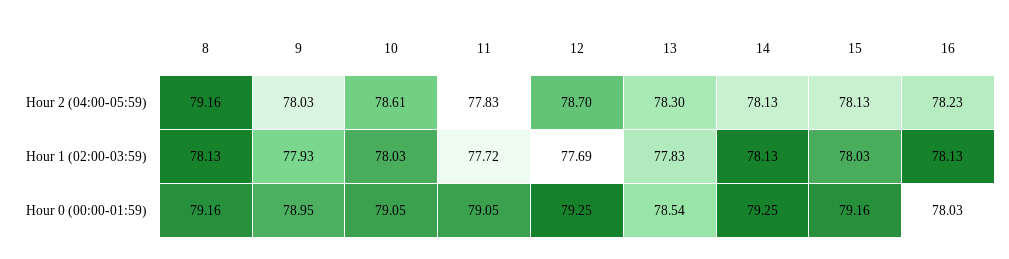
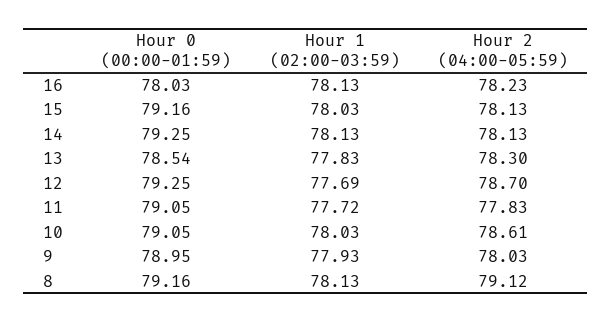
8, Hour 2 (04:00-05:59): 79.16 -> 79.12

